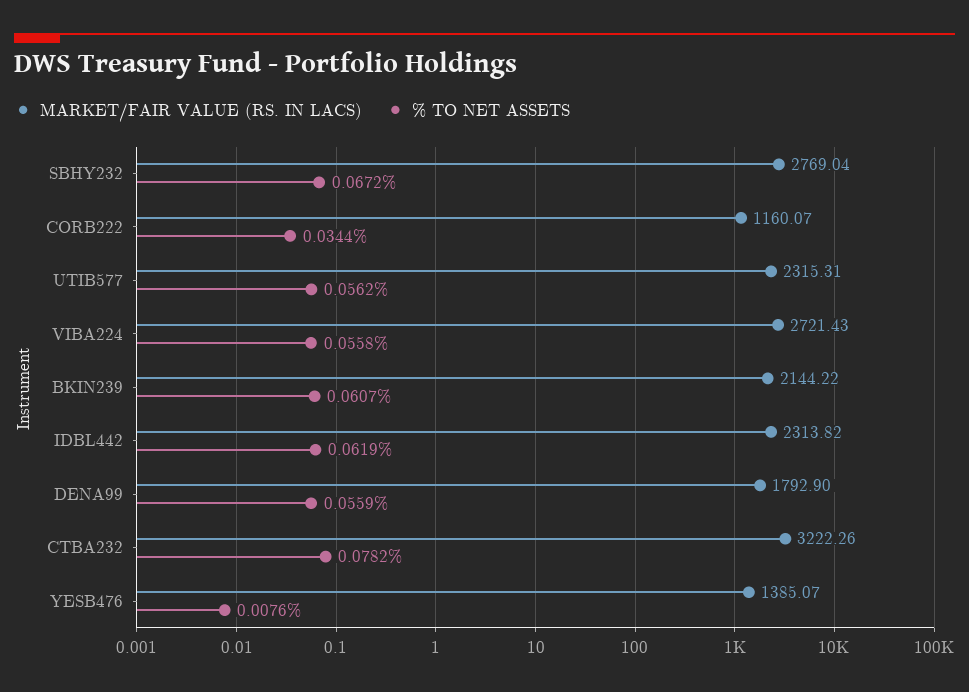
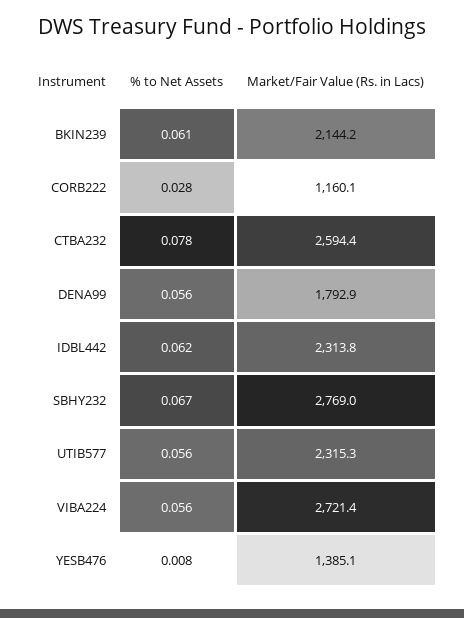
% TO NET ASSETS, CORB222: 0.0344 -> 0.028
MARKET/FAIR VALUE (RS. IN LACS), CTBA232: 3222.26 -> 2594.4

